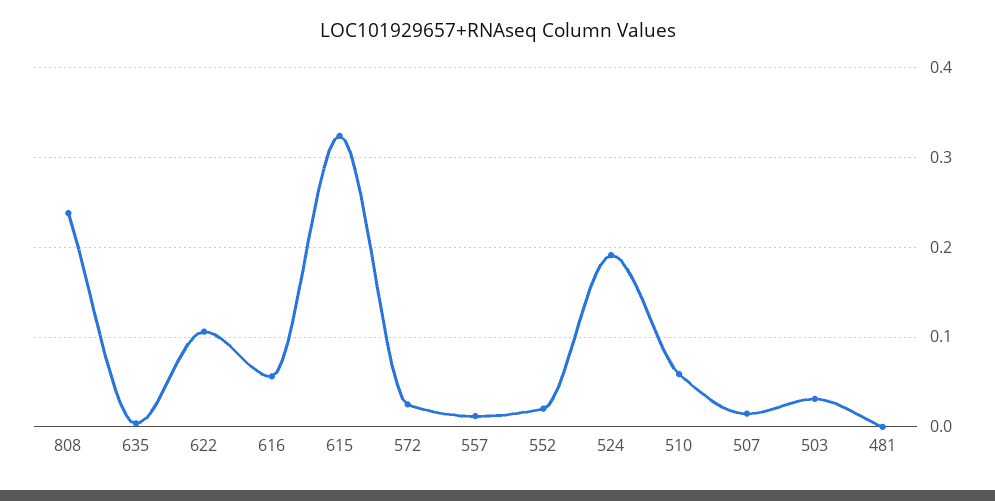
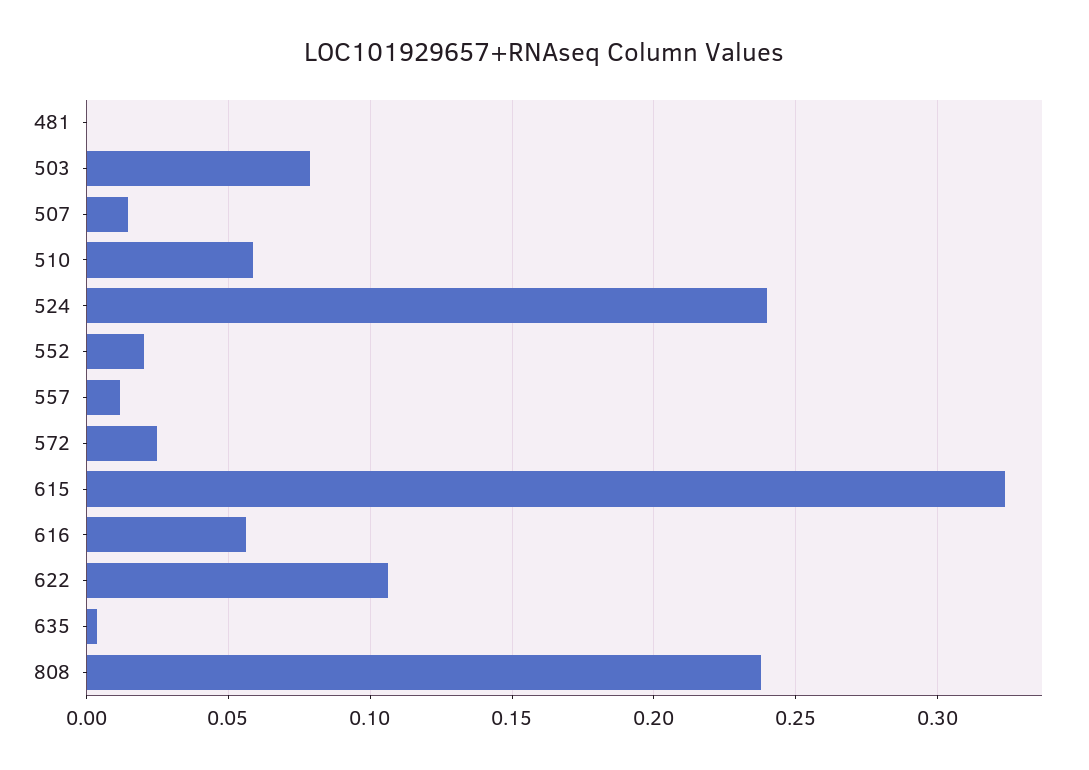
524: 0.19 -> 0.24
503: 0.03 -> 0.08

